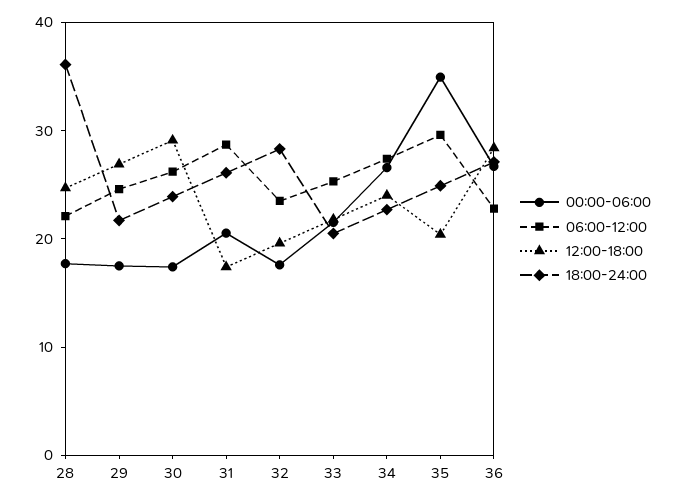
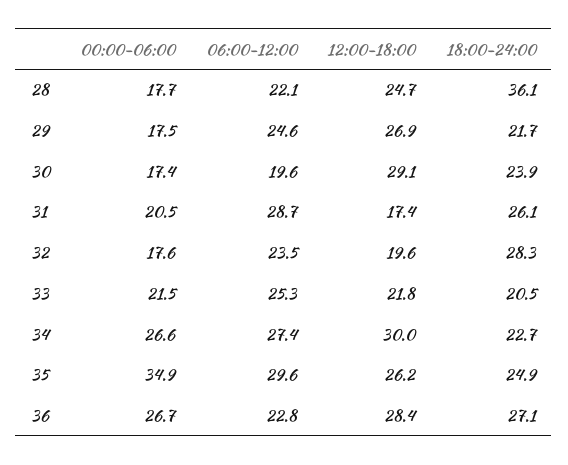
06:00-12:00, 30: 26 -> 19.6
12:00-18:00, 34: 24 -> 30
12:00-18:00, 35: 20 -> 26.2

